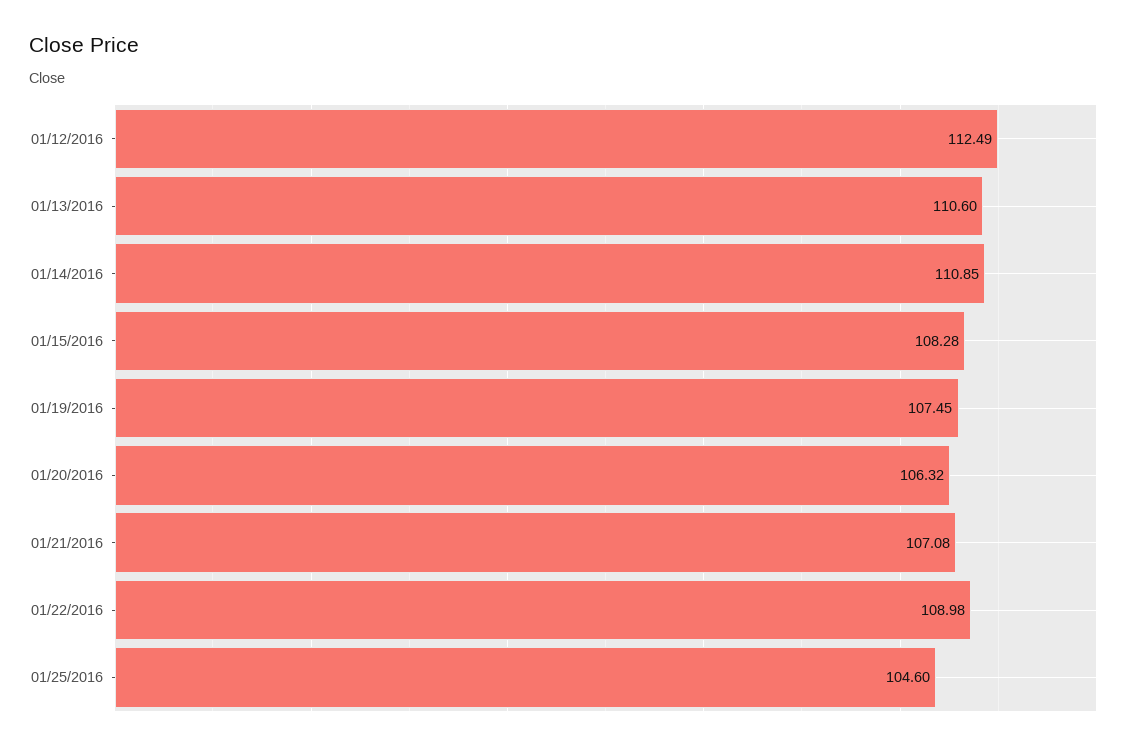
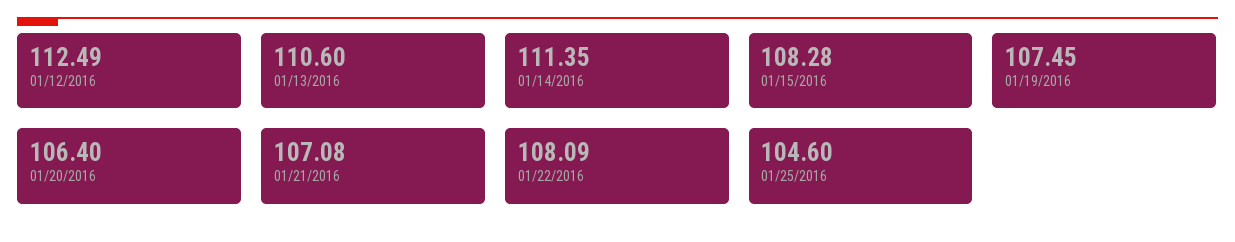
01/14/2016: 110.85 -> 111.35
01/20/2016: 106.32 -> 106.4
01/22/2016: 108.98 -> 108.09

